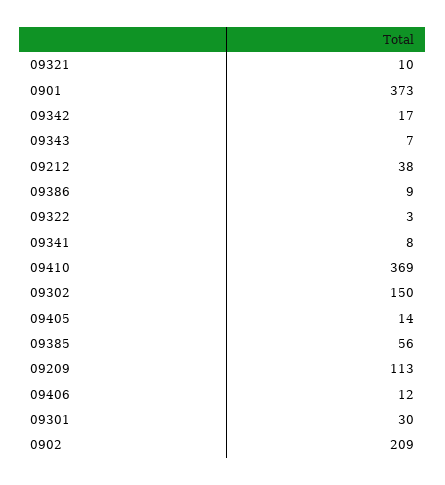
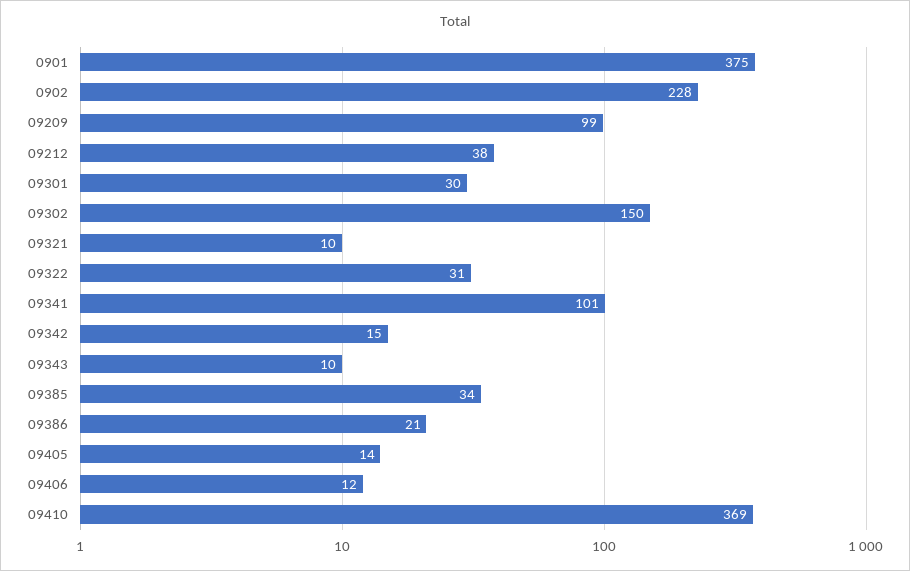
0901: 373 -> 375
09342: 17 -> 15
09343: 7 -> 10
09386: 9 -> 21
09322: 3 -> 31
09341: 8 -> 101
09385: 56 -> 34
09209: 113 -> 99
0902: 209 -> 228

